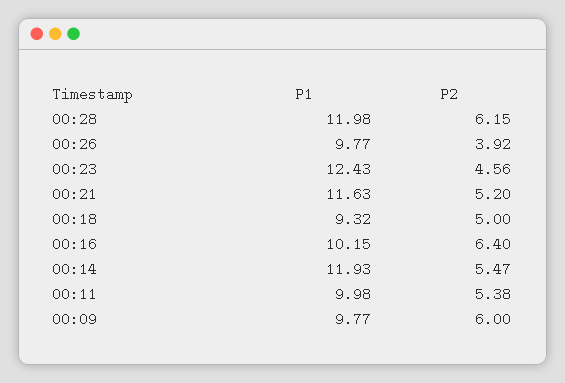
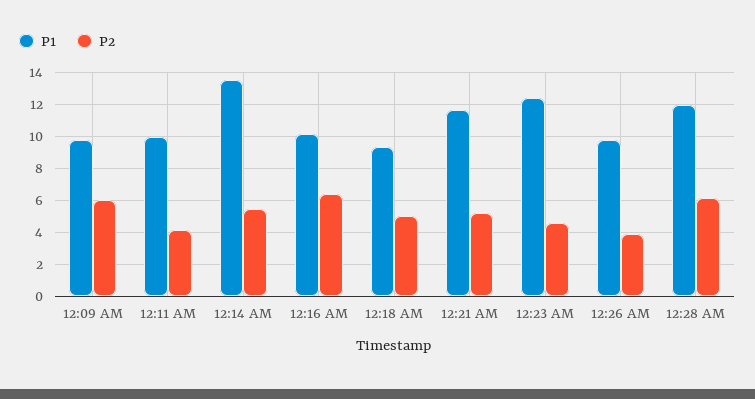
P1, 00:14: 11.93 -> 13.5
P2, 00:11: 5.38 -> 4

